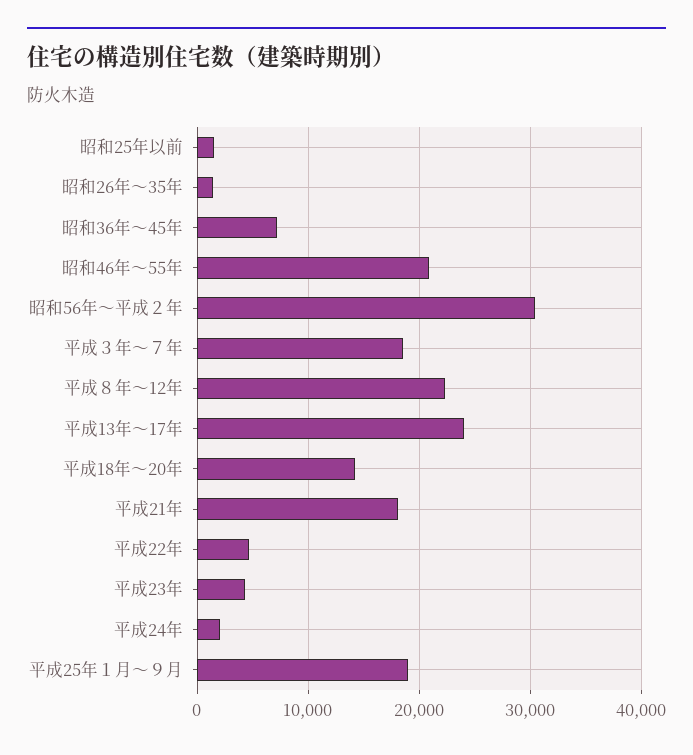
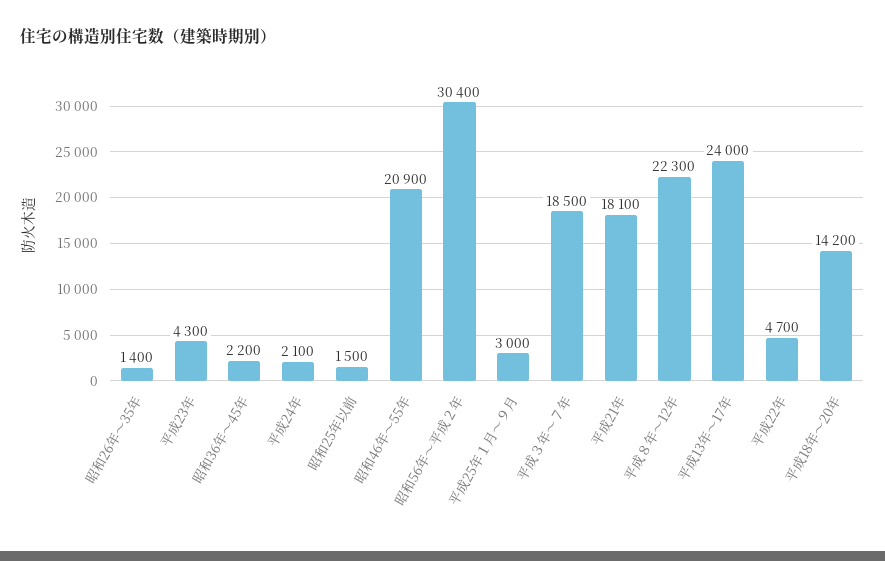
昭和36年～45年: 7000 -> 2200
平成25年１月～９月: 19000 -> 3000

